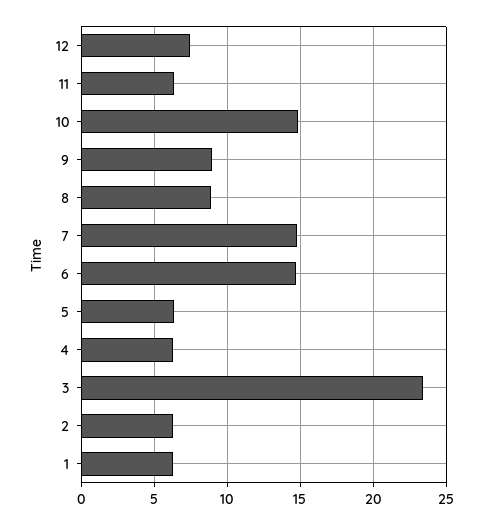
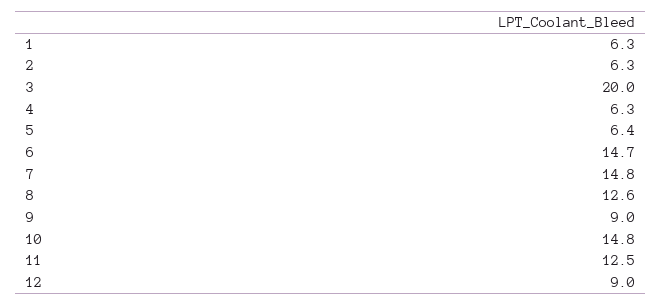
12: 7.5 -> 9
11: 6.5 -> 12.5
8: 9 -> 12.6
3: 23.5 -> 20

